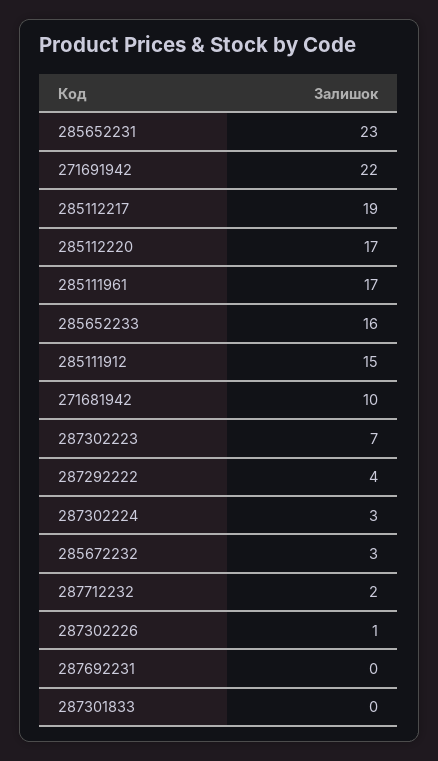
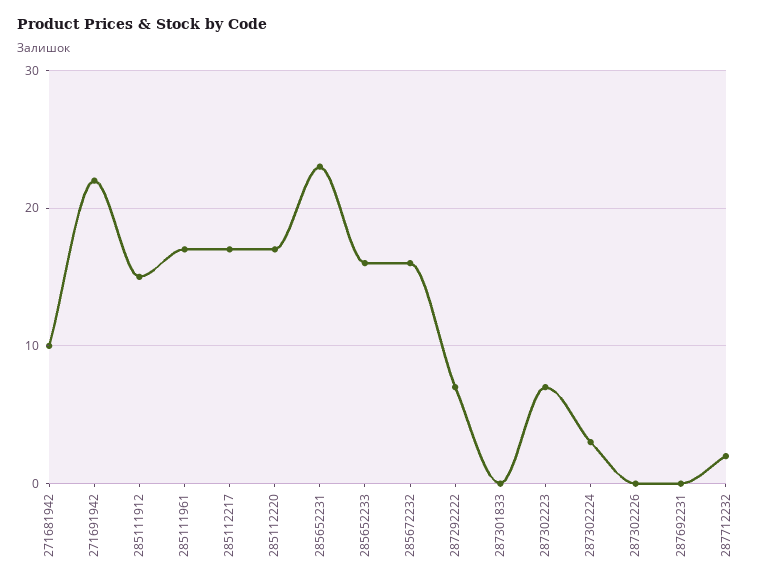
285112217: 19 -> 17
287292222: 4 -> 7
285672232: 3 -> 16
287302226: 1 -> 0

